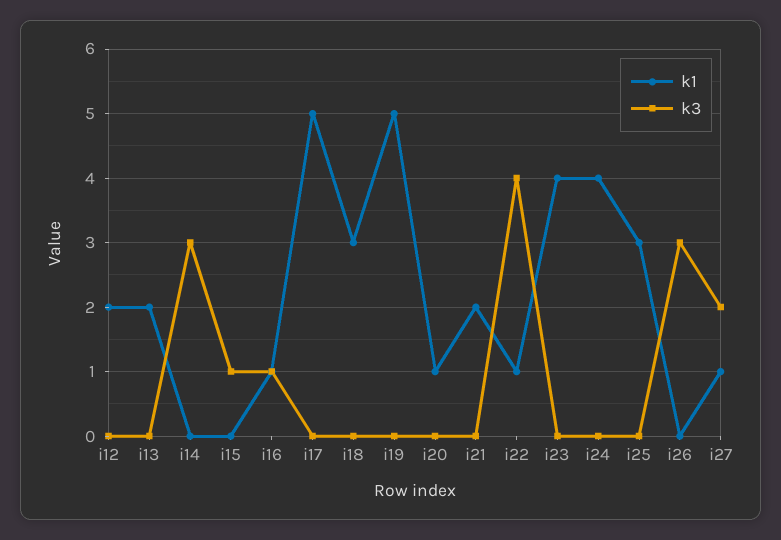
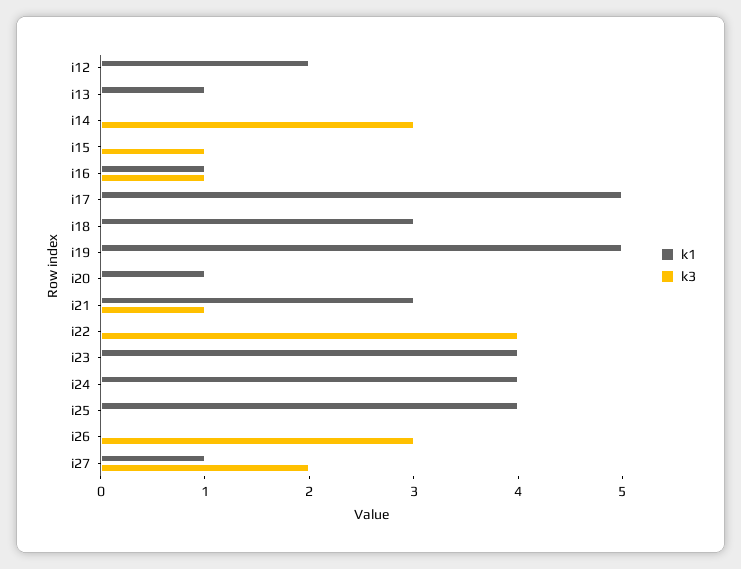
k1, i13: 2 -> 1
k1, i21: 2 -> 3
k3, i21: 0 -> 1
k1, i22: 1 -> 0
k1, i25: 3 -> 4

